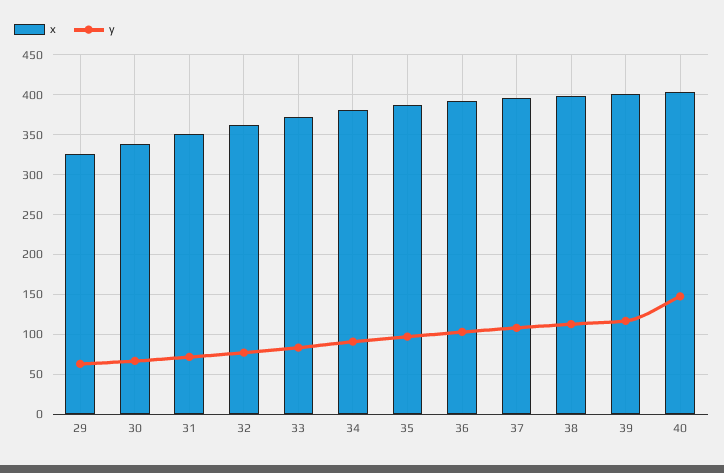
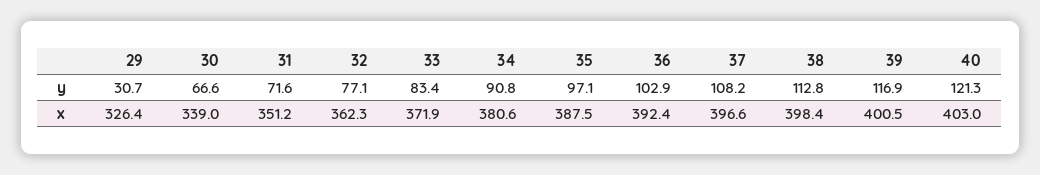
y, 29: 60 -> 30.7
y, 40: 150 -> 121.3

